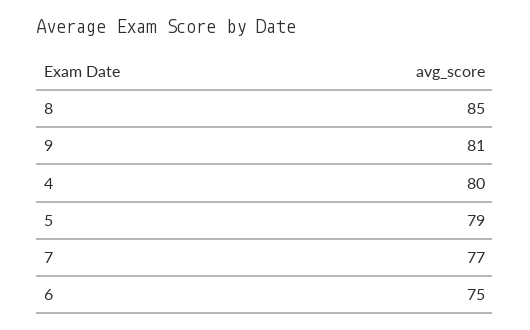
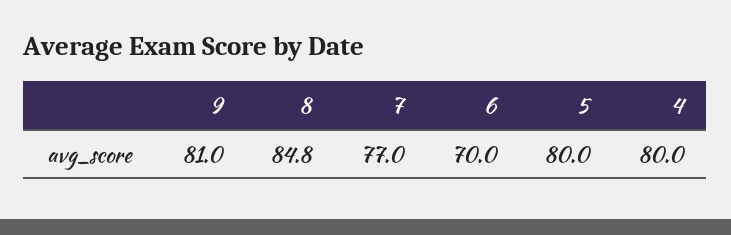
8: 85 -> 84.8
5: 79 -> 80
6: 75 -> 70

